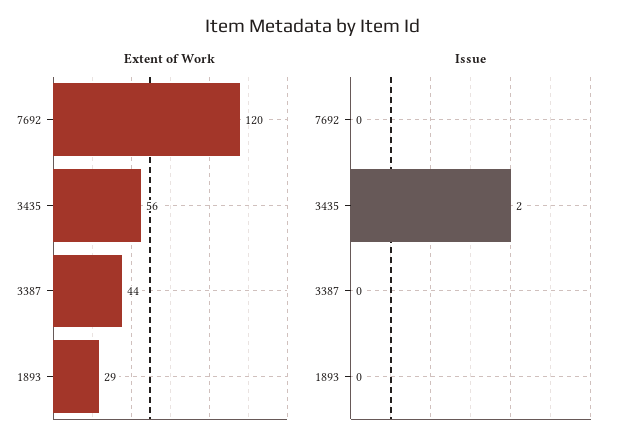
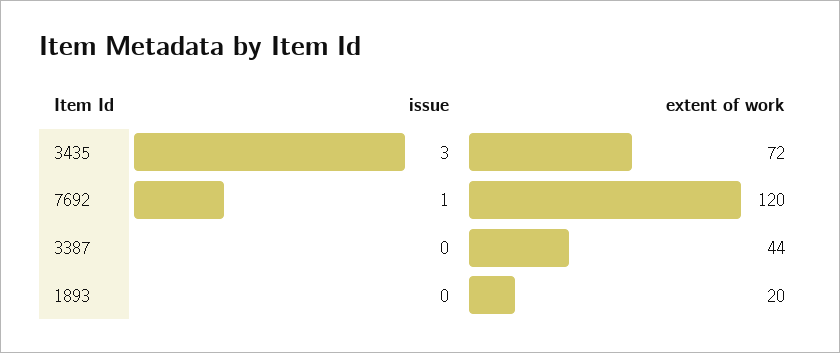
Extent of Work, 3435: 56 -> 72
Extent of Work, 1893: 29 -> 20
Issue, 7692: 0 -> 1
Issue, 3435: 2 -> 3

